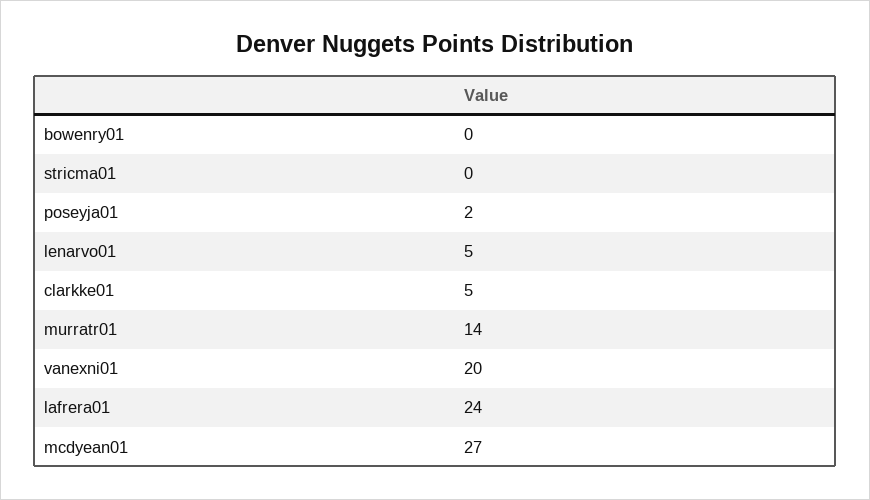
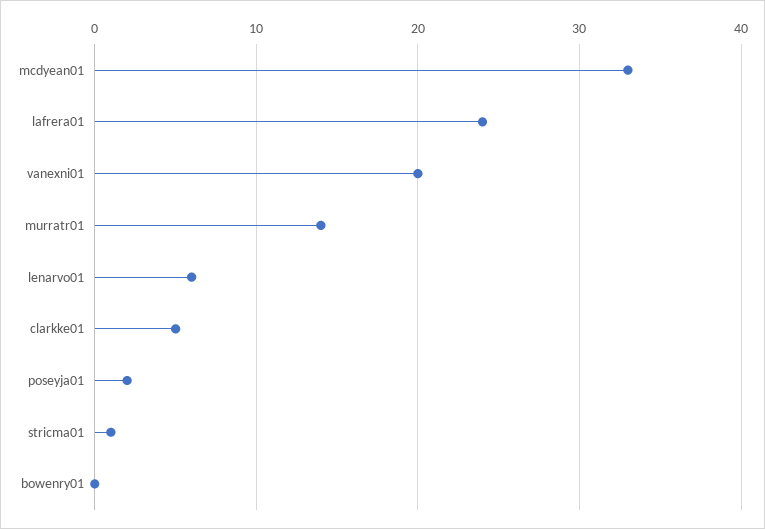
stricma01: 0 -> 1
lenarvo01: 5 -> 6
mcdyean01: 27 -> 33

